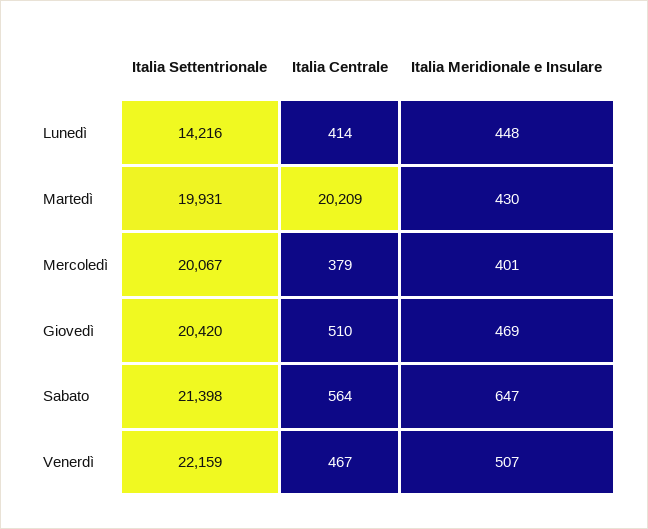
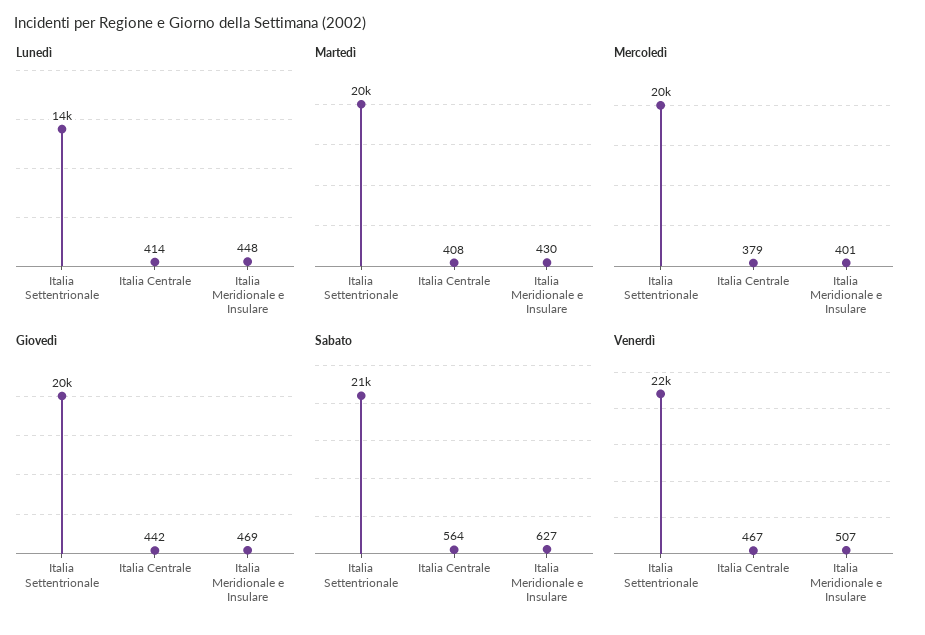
Martedì, Italia Centrale: 20209 -> 408
Giovedì, Italia Centrale: 510 -> 442
Sabato, Italia Meridionale e Insulare: 647 -> 627

